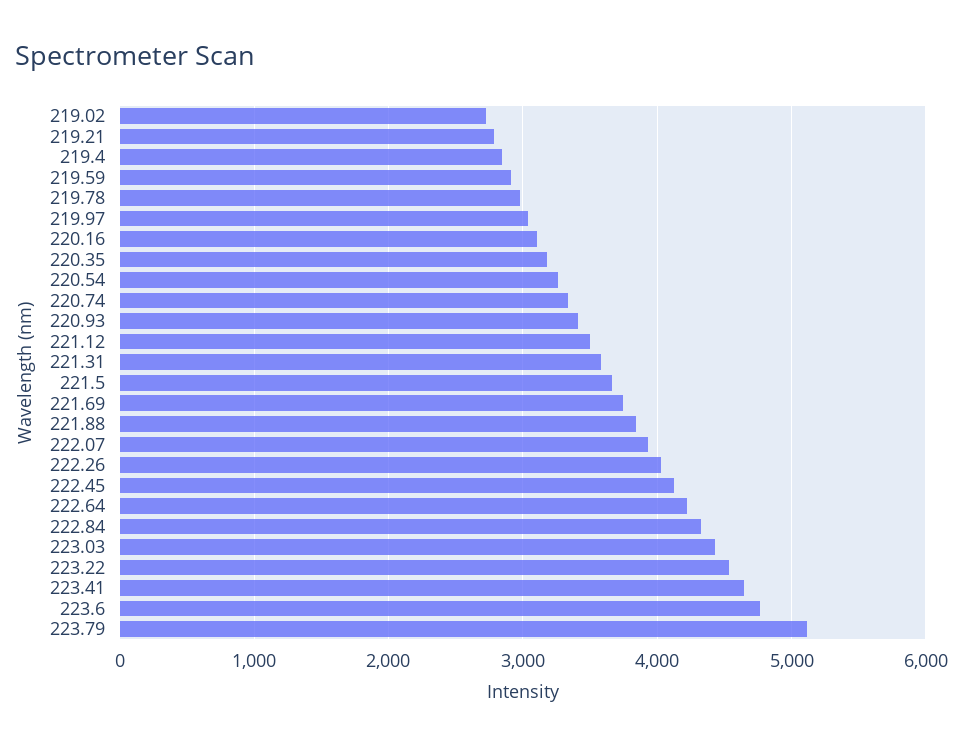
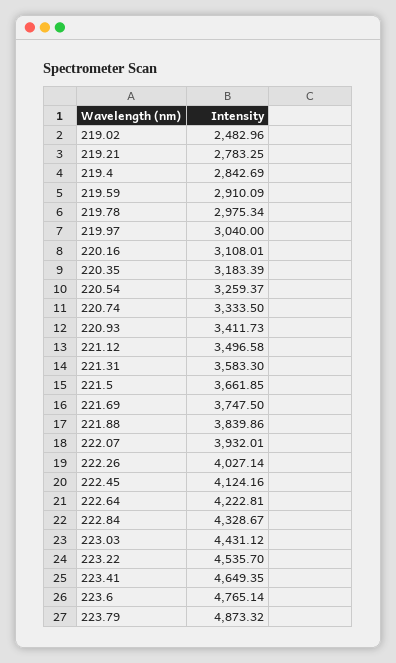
219.02: 2700 -> 2482.96
223.79: 5100 -> 4873.32

